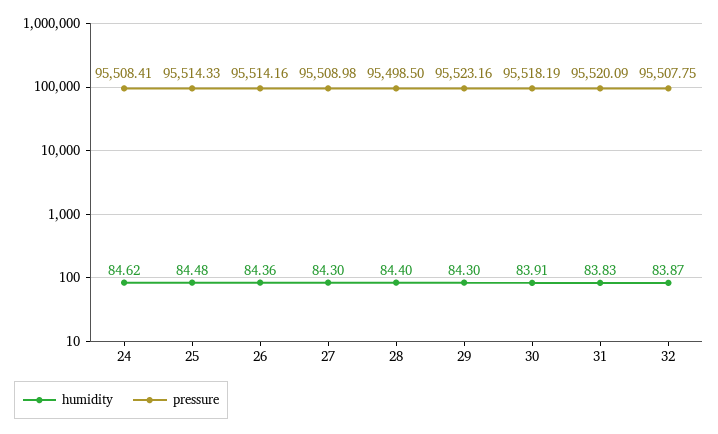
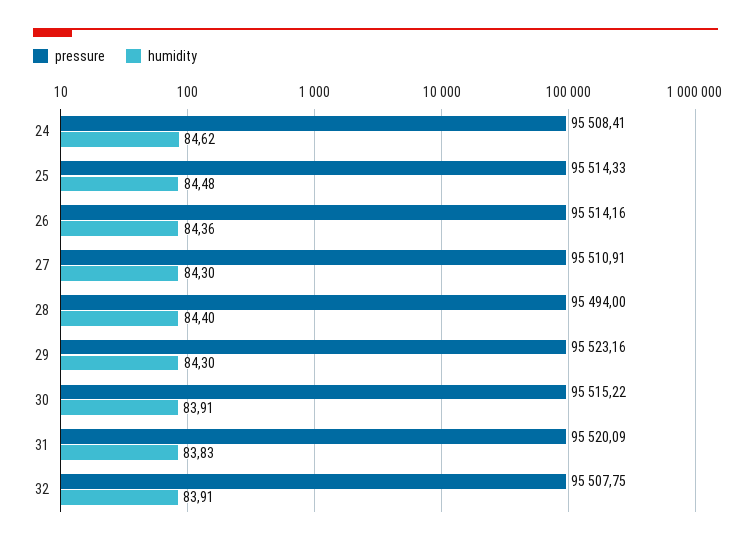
pressure, 27: 95508.98 -> 95510.91
pressure, 28: 95498.5 -> 95494
pressure, 30: 95518.19 -> 95515.22
humidity, 32: 83.87 -> 83.91

